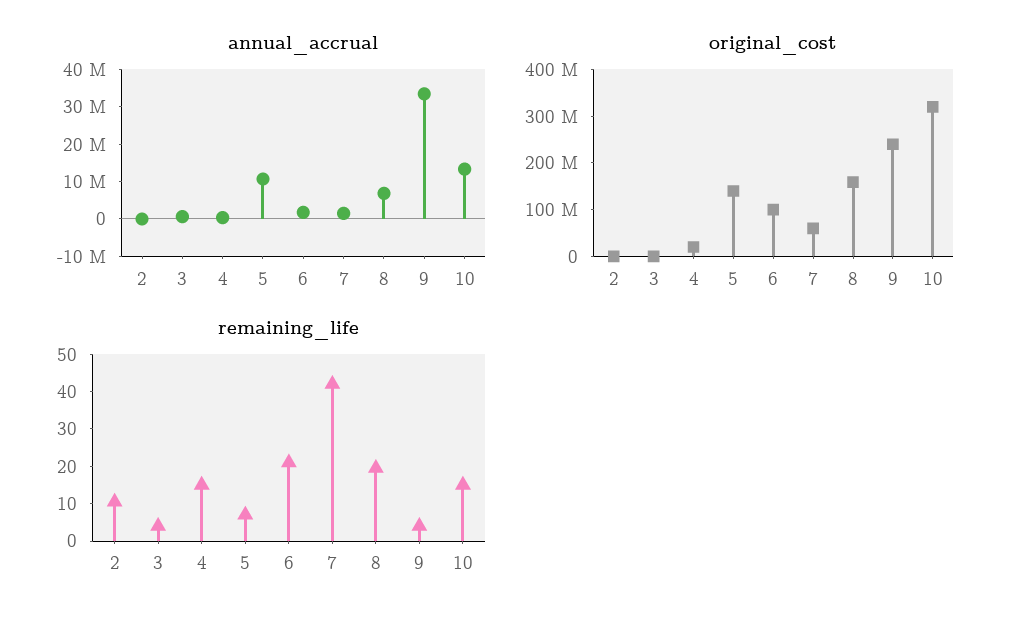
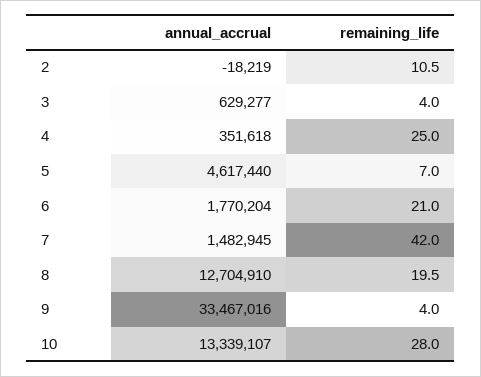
annual_accrual, 5: 10000000 -> 4617440
annual_accrual, 8: 7500000 -> 12704910
original_cost, 2: 0 -> none
original_cost, 3: 0 -> none
original_cost, 4: 20000000 -> none
original_cost, 5: 140000000 -> none
original_cost, 6: 100000000 -> none
original_cost, 7: 60000000 -> none
original_cost, 8: 160000000 -> none
original_cost, 9: 240000000 -> none
original_cost, 10: 320000000 -> none
remaining_life, 4: 15 -> 25
remaining_life, 10: 15 -> 28

